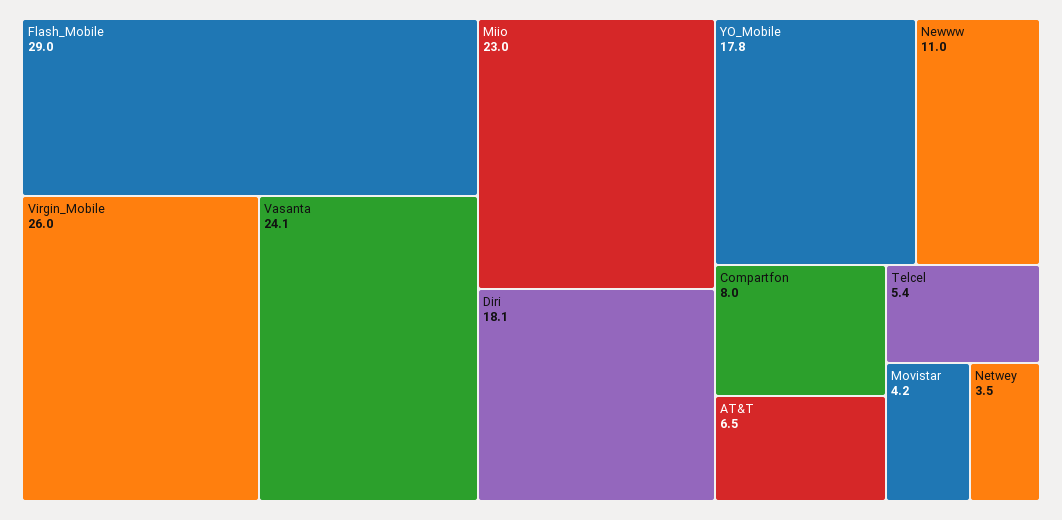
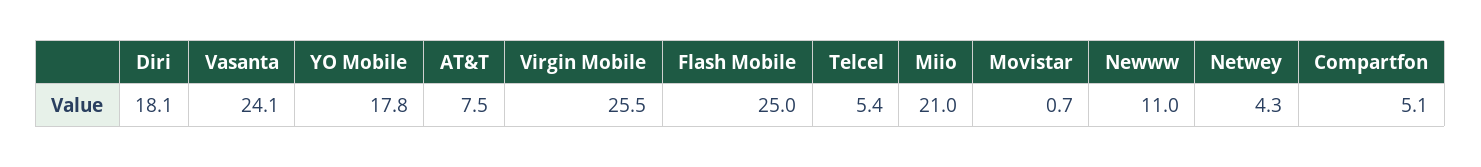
Flash_Mobile: 29 -> 25
Virgin_Mobile: 26 -> 25.5
Miio: 23 -> 21
Compartfon: 8 -> 5.1
AT&T: 6.5 -> 7.5
Movistar: 4.2 -> 0.7
Netwey: 3.5 -> 4.3

